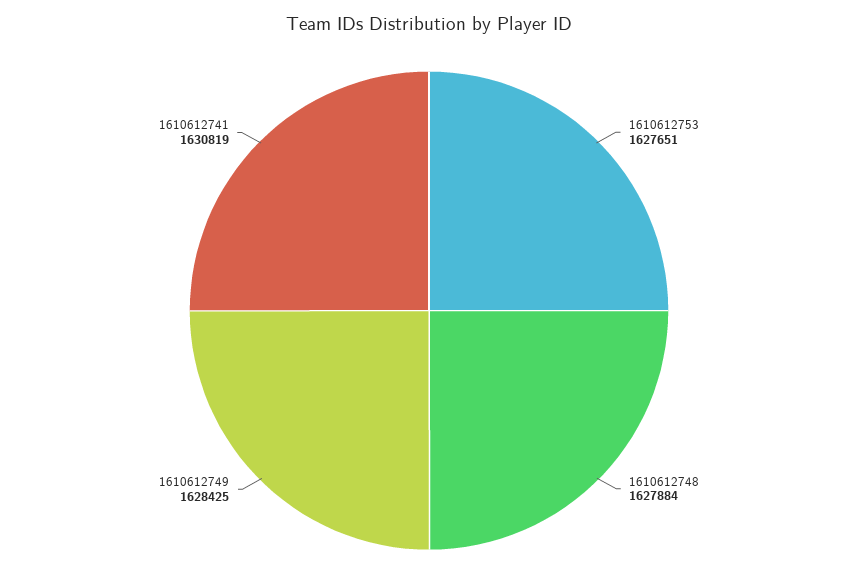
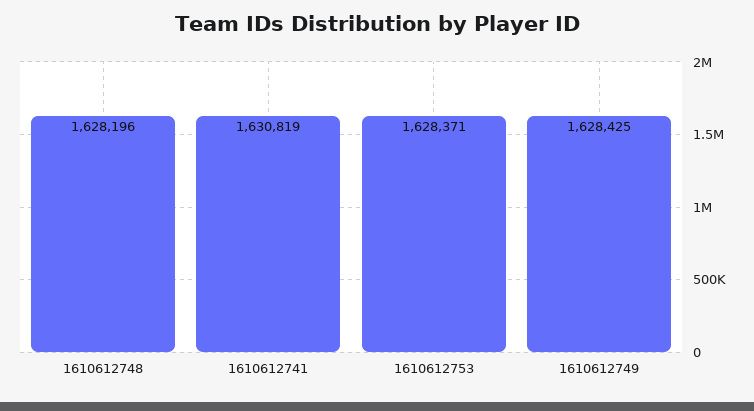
1610612753: 1627651 -> 1628371
1610612748: 1627884 -> 1628196

